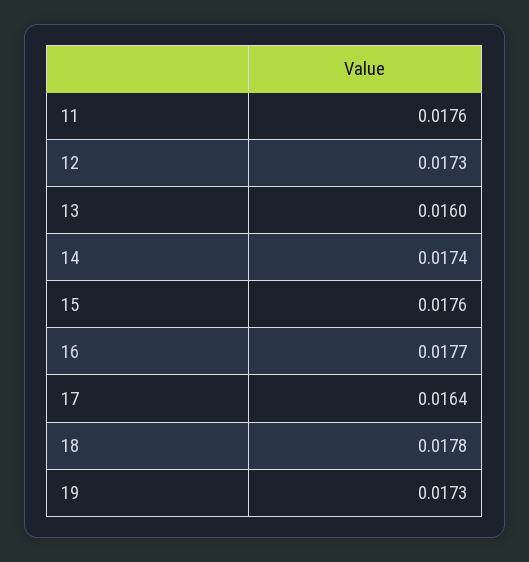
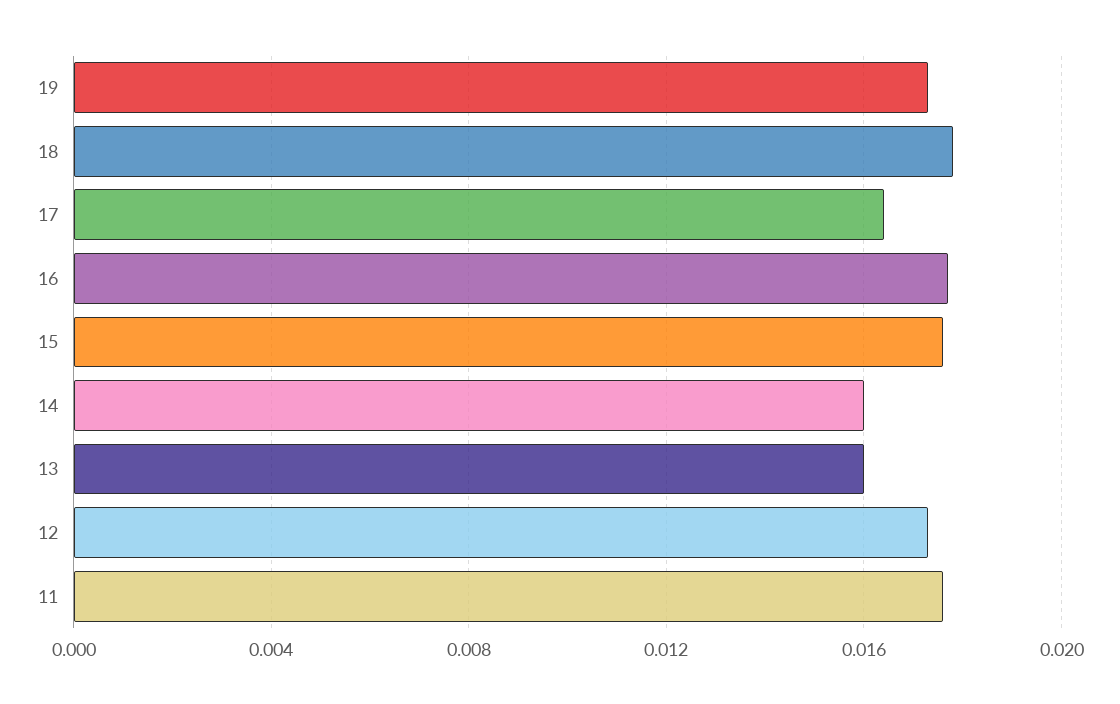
14: 0.0174 -> 0.016

